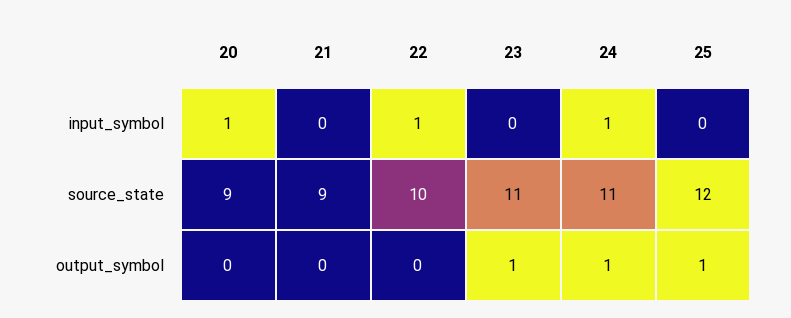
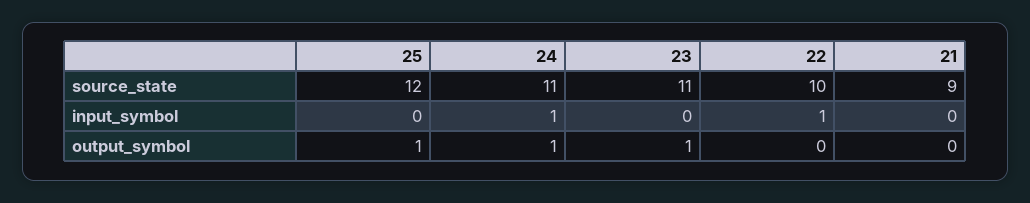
20, input_symbol: 1 -> none
20, source_state: 9 -> none
20, output_symbol: 0 -> none

